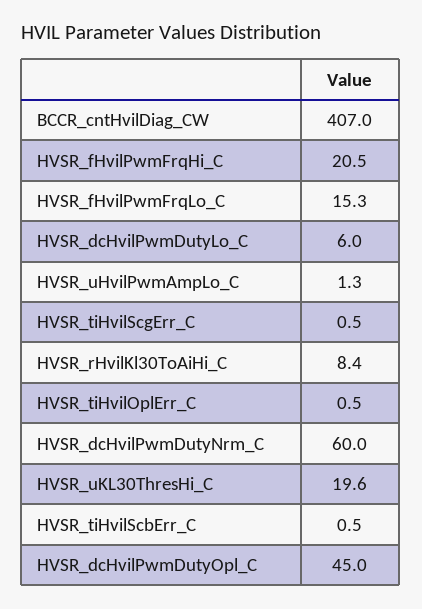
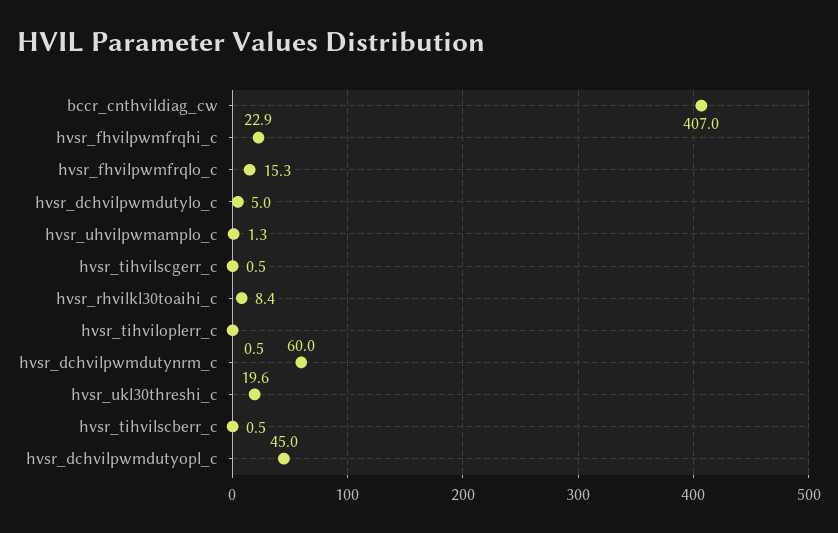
HVSR_fHvilPwmFrqHi_C: 20.5 -> 22.9
HVSR_dcHvilPwmDutyLo_C: 6 -> 5

